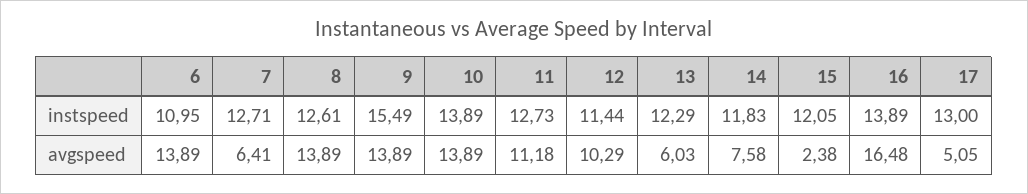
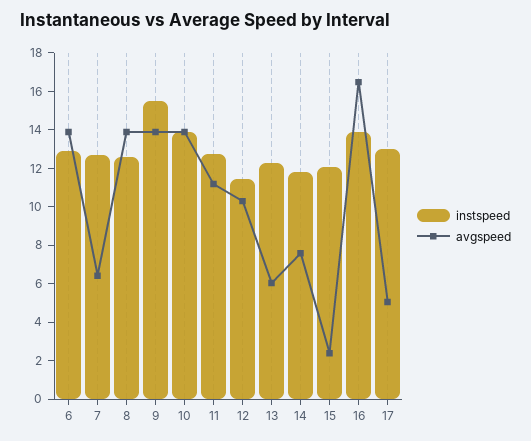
instspeed, 6: 10.95 -> 13

